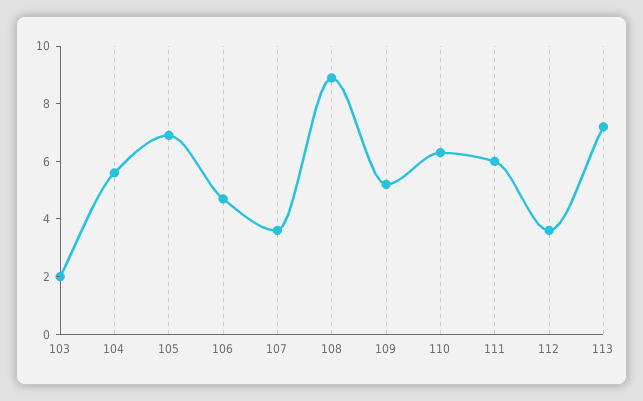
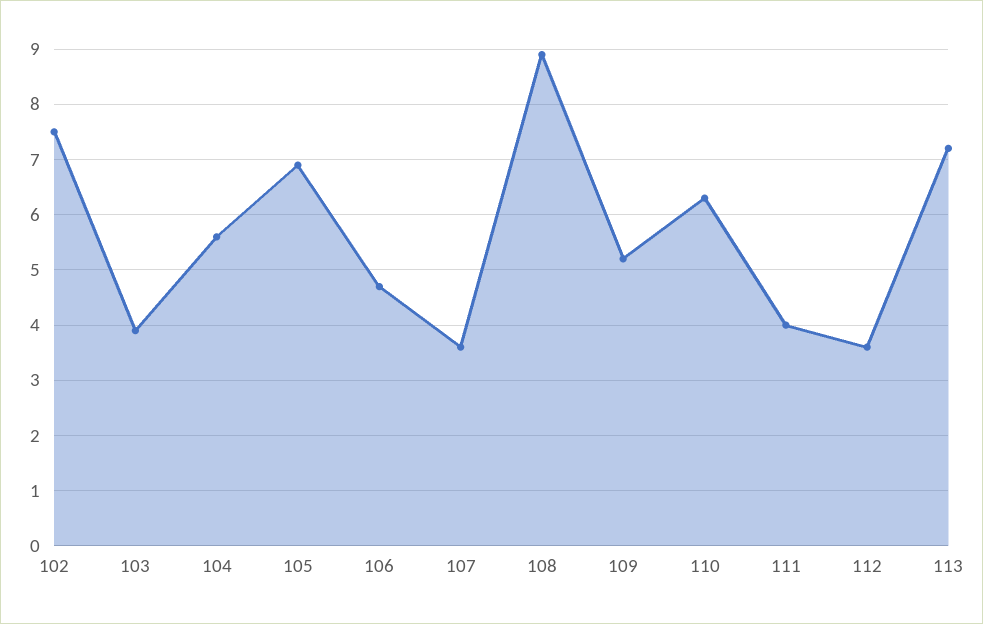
103: 2 -> 4
111: 6 -> 4
102: none -> 7.5

